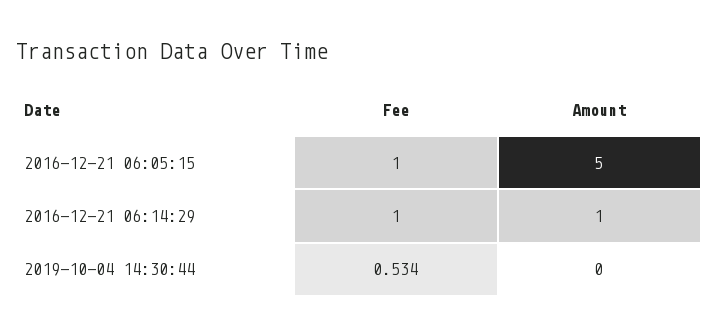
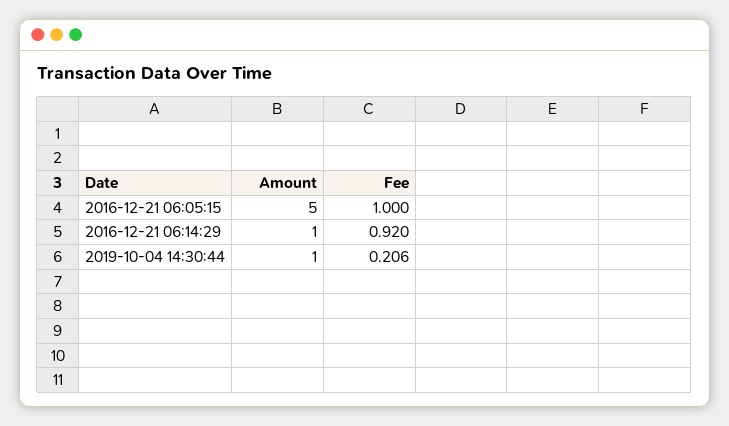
Fee, 2016-12-21 06:14:29: 1 -> 0.92
Fee, 2019-10-04 14:30:44: 0.534 -> 0.206
Amount, 2019-10-04 14:30:44: 0 -> 1

